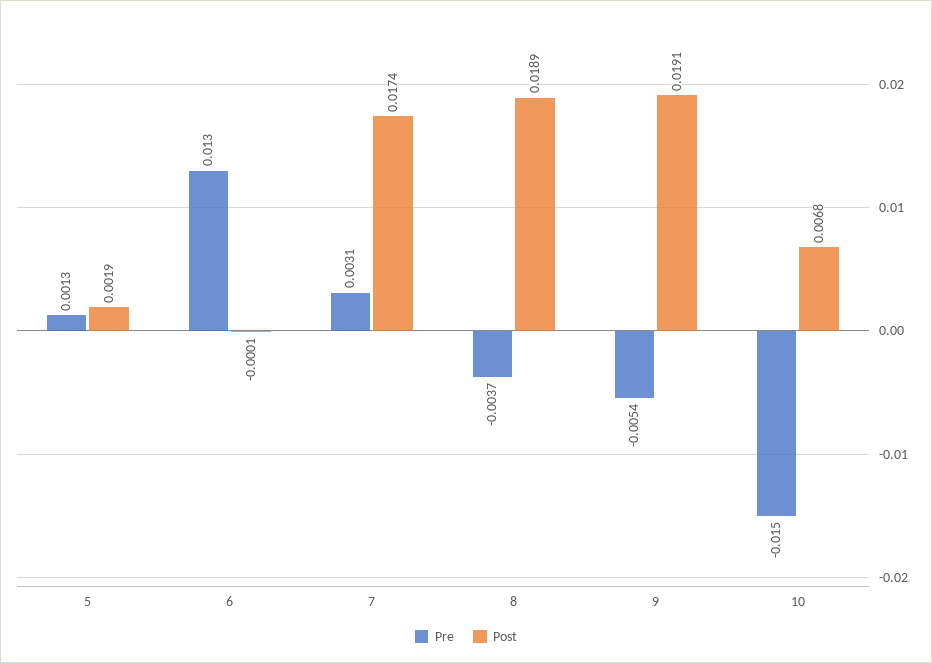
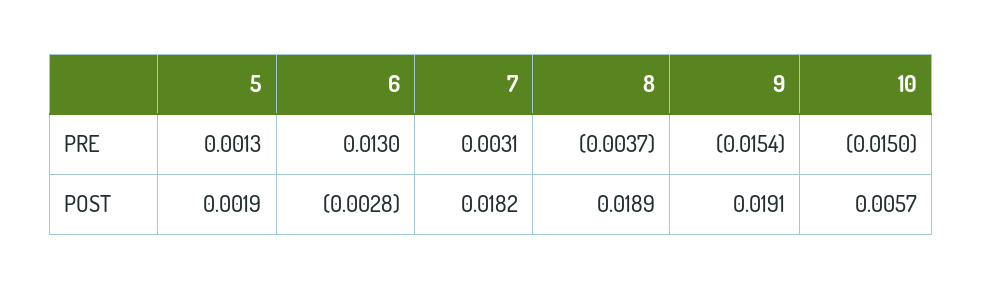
Post, 6: -0.0001 -> -0.0028
Post, 7: 0.0174 -> 0.0182
Pre, 9: -0.0054 -> -0.0154
Post, 10: 0.0068 -> 0.0057

